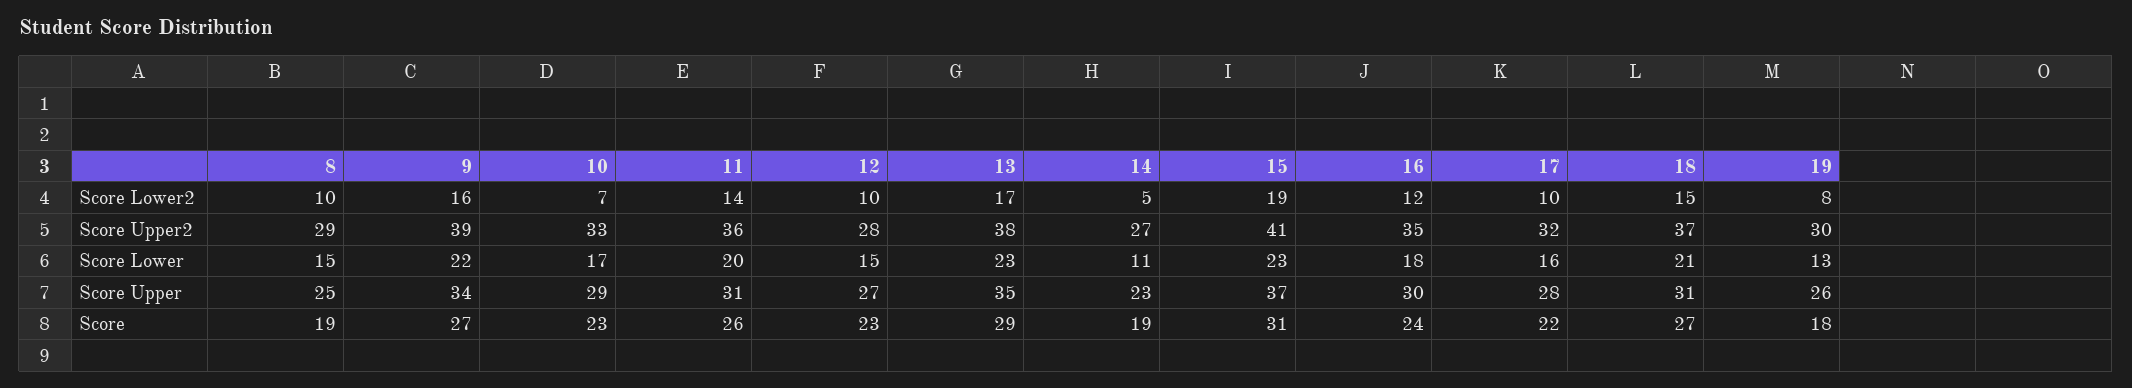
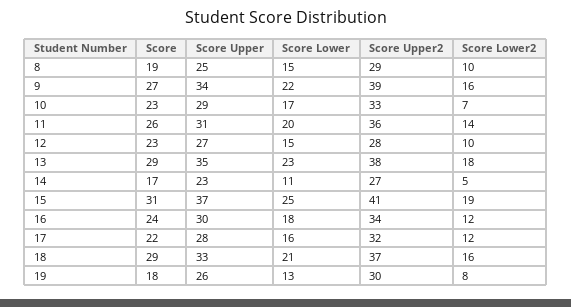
13, Score Lower2: 17 -> 18
17, Score Lower2: 10 -> 12
18, Score Lower2: 15 -> 16
16, Score Upper2: 35 -> 34
15, Score Lower: 23 -> 25
18, Score Upper: 31 -> 33
14, Score: 19 -> 17
18, Score: 27 -> 29

